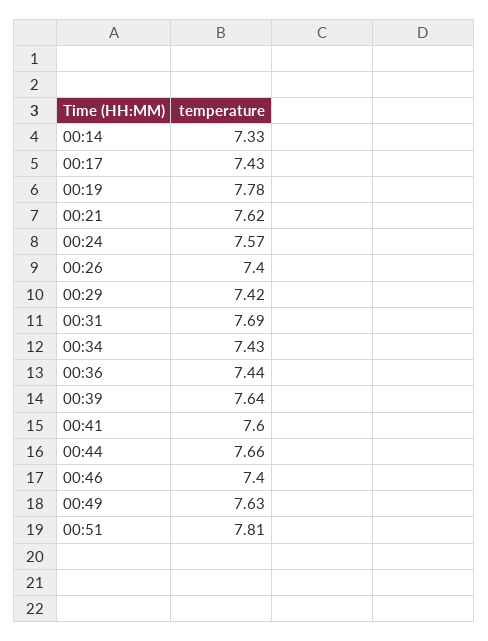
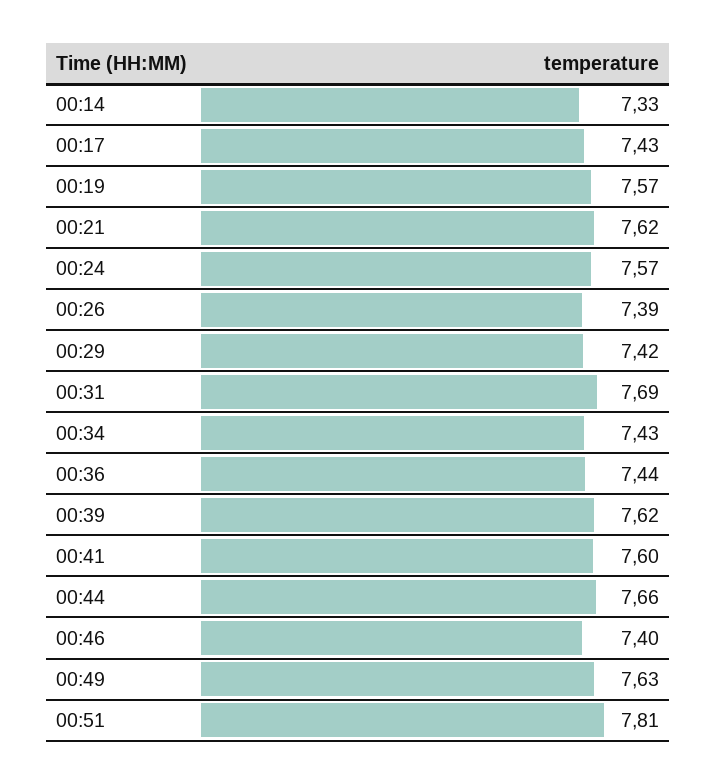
00:19: 7.78 -> 7.57
00:26: 7.4 -> 7.39
00:39: 7.64 -> 7.62

